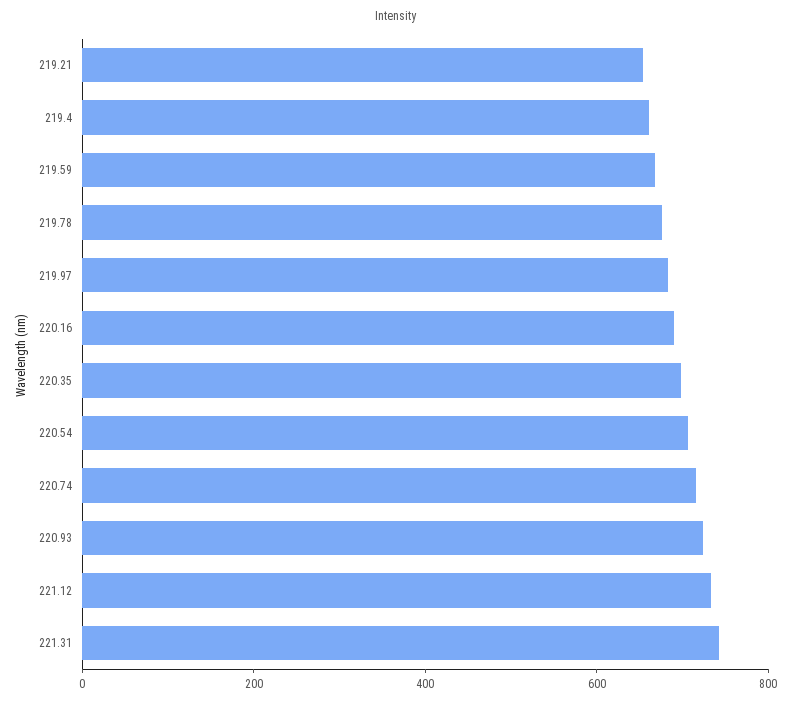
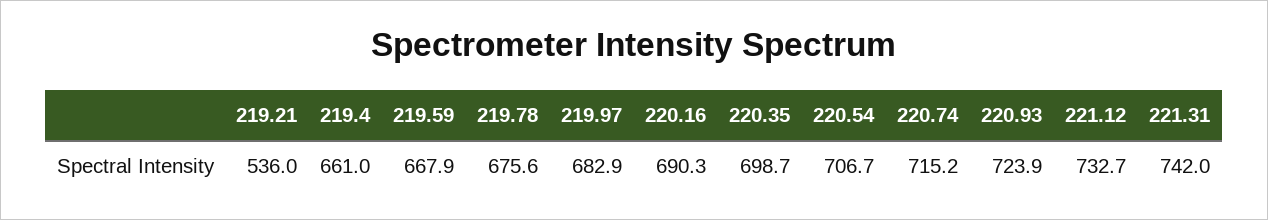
219.21: 650 -> 536

